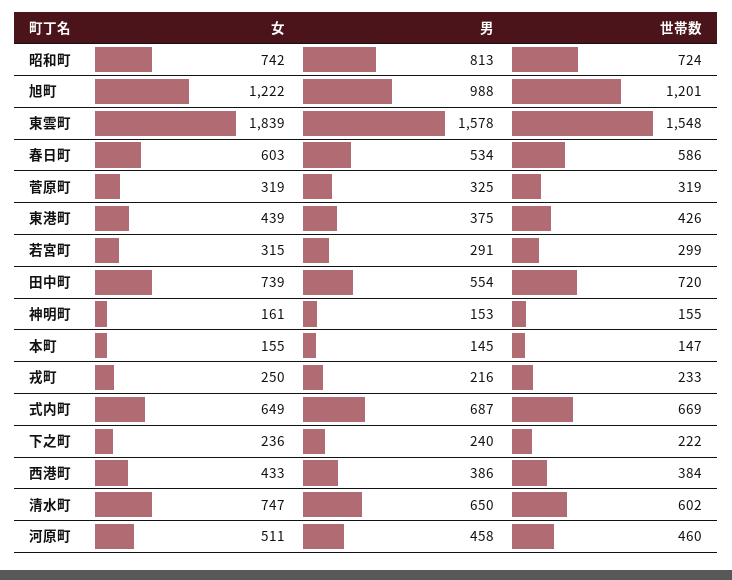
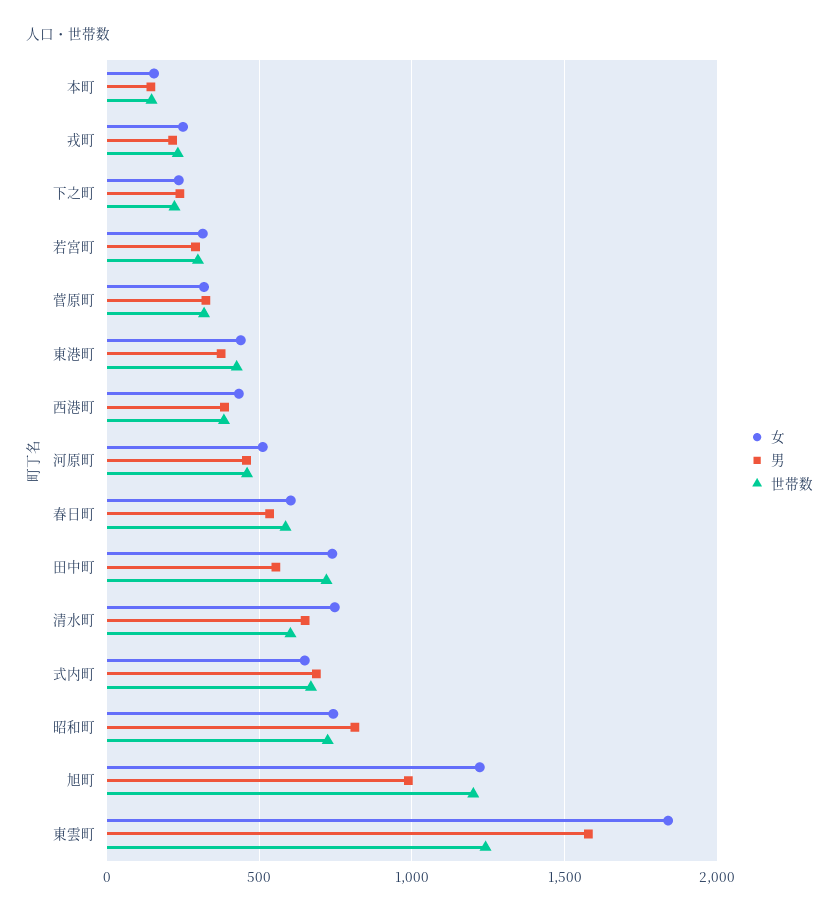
世帯数, 東雲町: 1548 -> 1250
女, 神明町: 161 -> none
男, 神明町: 153 -> none
世帯数, 神明町: 155 -> none

